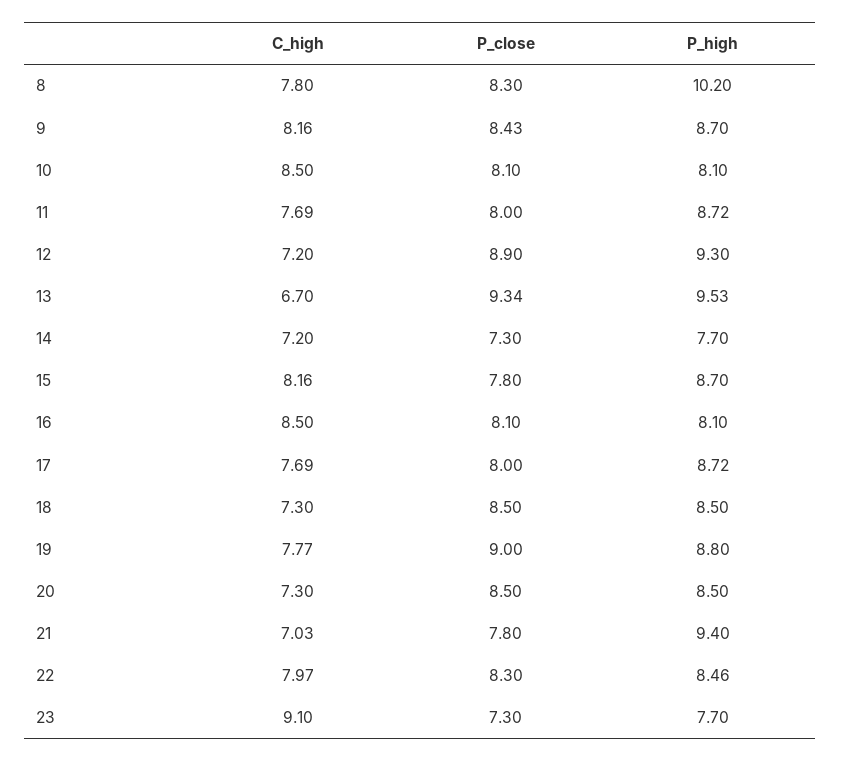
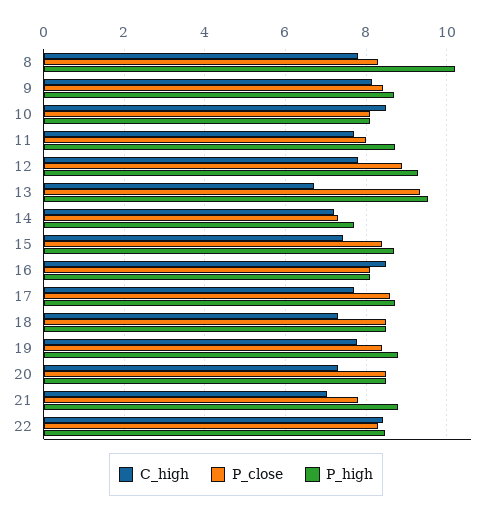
C_high, 12: 7.2 -> 7.8
C_high, 15: 8.16 -> 7.4
P_close, 15: 7.8 -> 8.4
P_close, 17: 8 -> 8.6
P_close, 19: 9 -> 8.4
P_high, 21: 9.4 -> 8.8
C_high, 22: 7.97 -> 8.4
C_high, 23: 9.1 -> none
P_close, 23: 7.3 -> none
P_high, 23: 7.7 -> none

